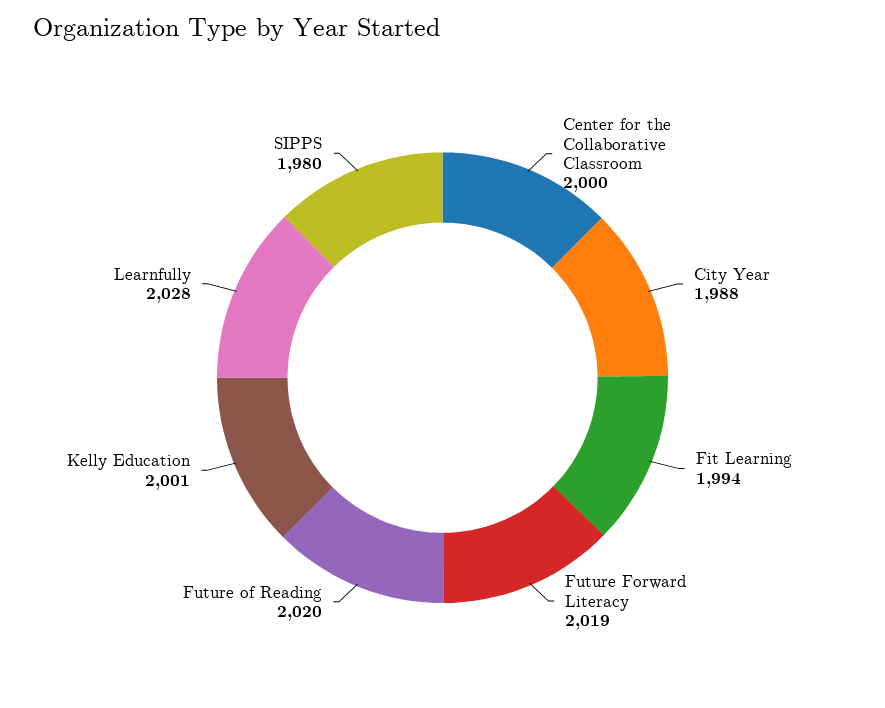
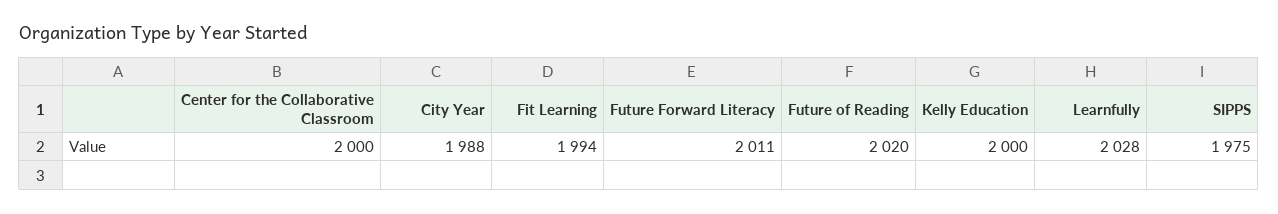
Future Forward Literacy: 2019 -> 2011
Kelly Education: 2001 -> 2000
SIPPS: 1980 -> 1975

